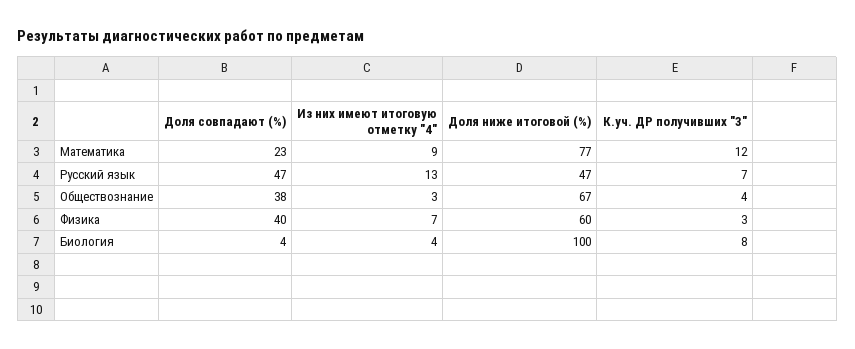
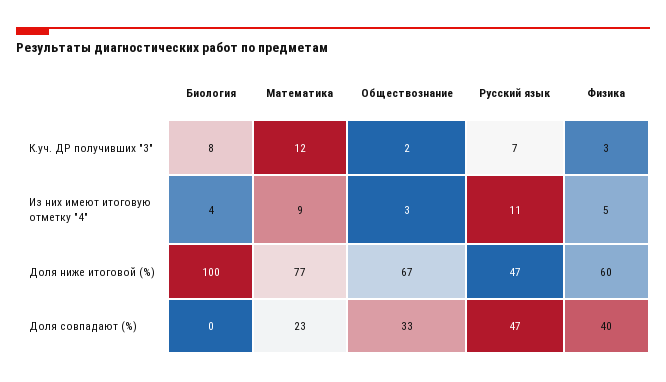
Из них имеют итоговую отметку "4", Русский язык: 13 -> 11
Доля совпадают (%), Обществознание: 38 -> 33
К.уч. ДР получивших "3", Обществознание: 4 -> 2
Из них имеют итоговую отметку "4", Физика: 7 -> 5
Доля совпадают (%), Биология: 4 -> 0

